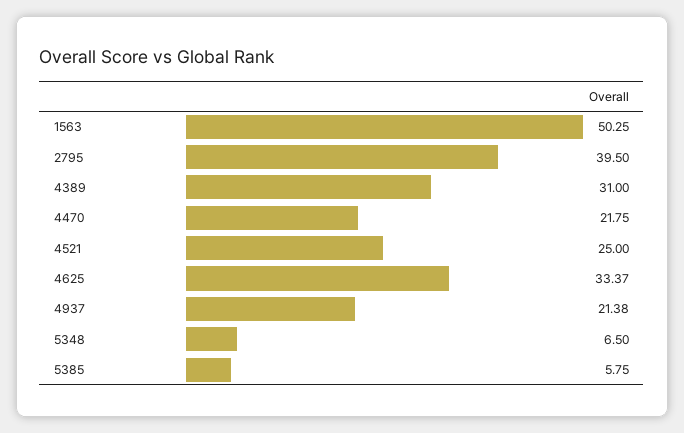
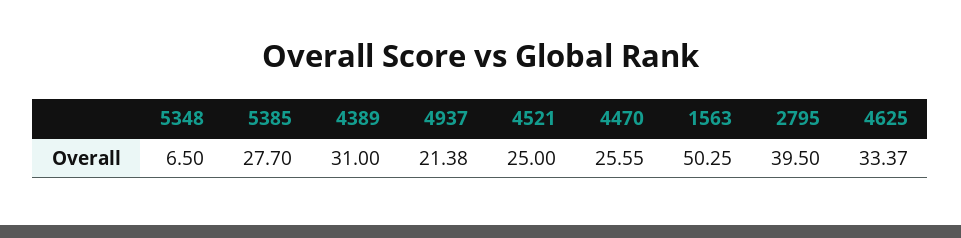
4470: 21.75 -> 25.55
5385: 5.75 -> 27.7

